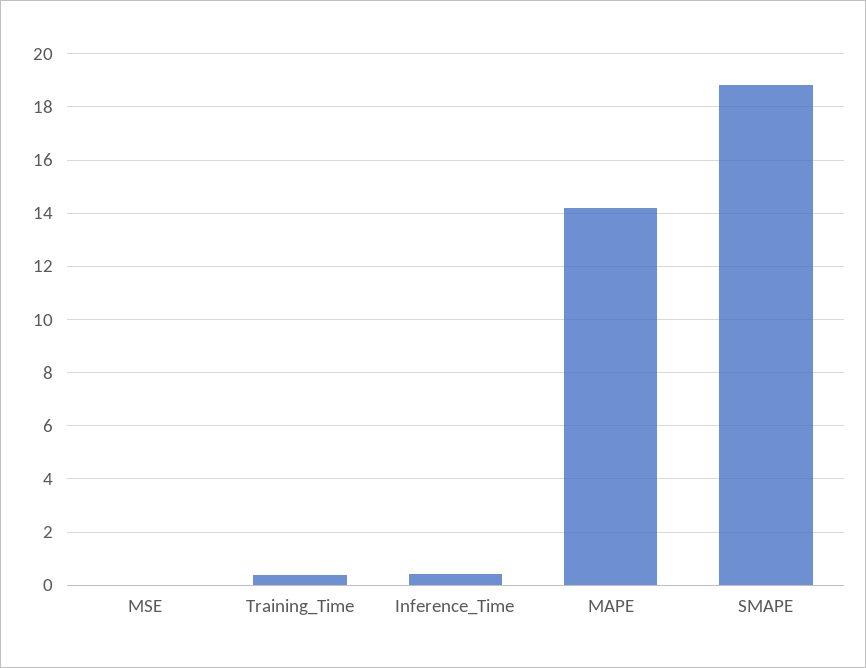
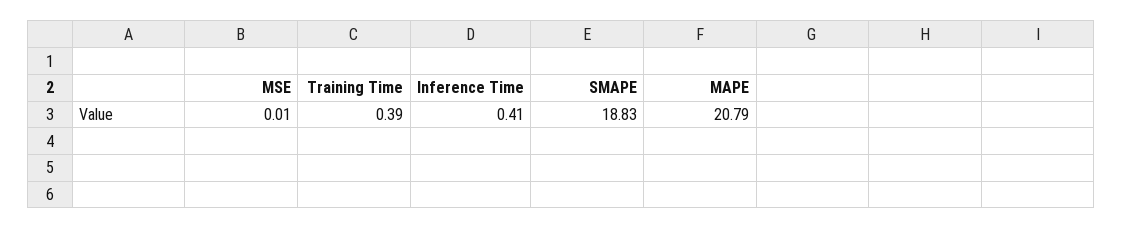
MAPE: 14.25 -> 20.79

